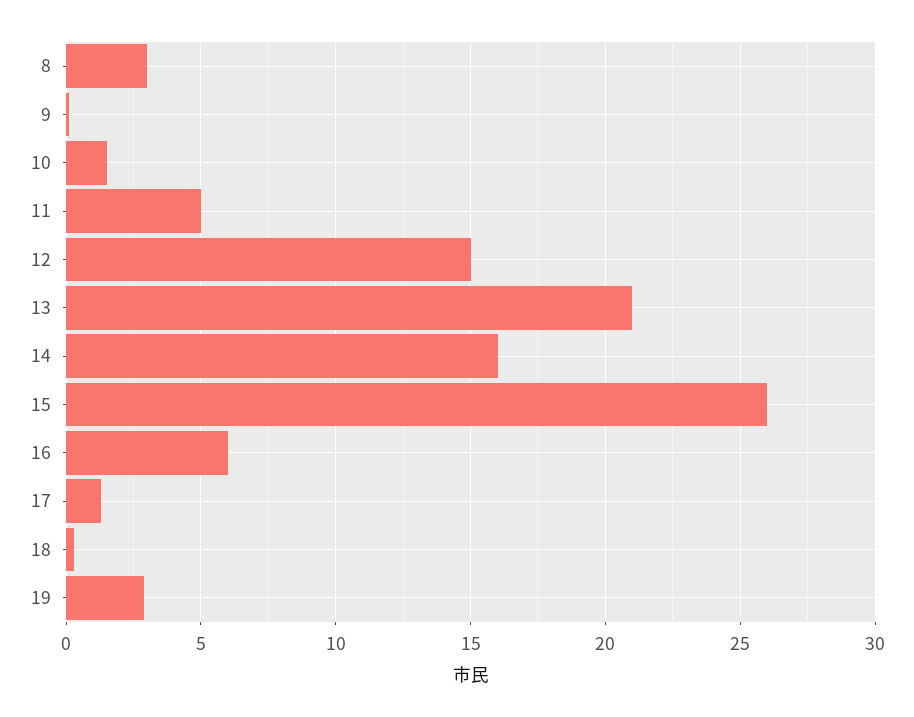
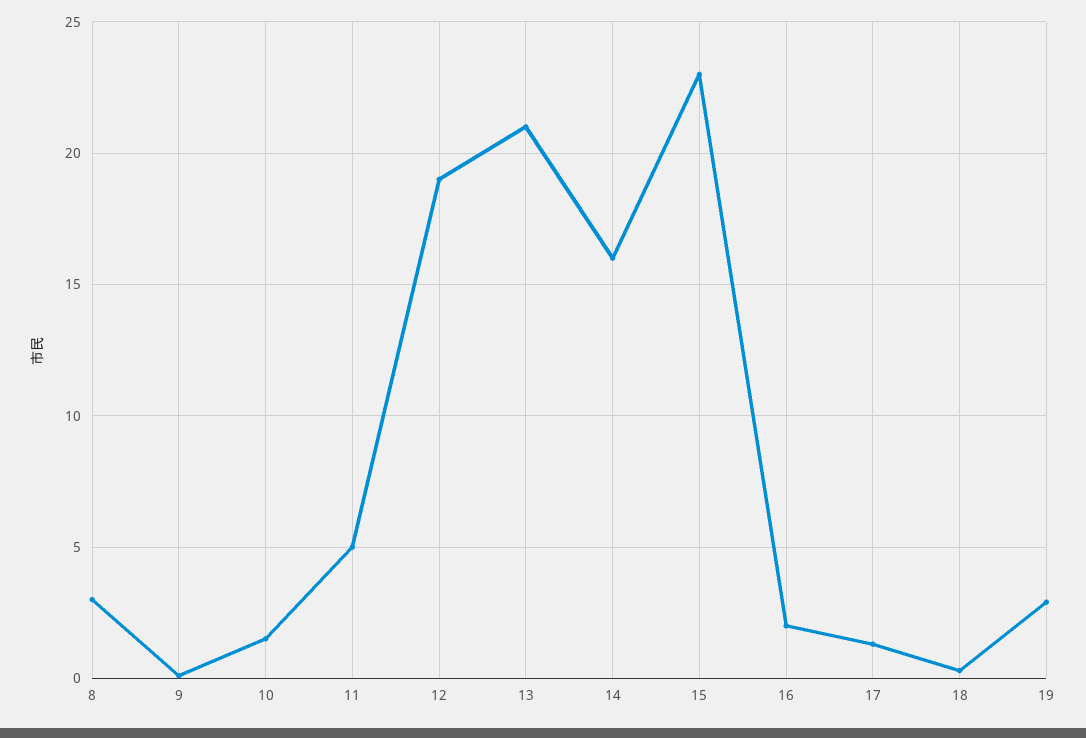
12: 15 -> 19
15: 26 -> 23
16: 6 -> 2

